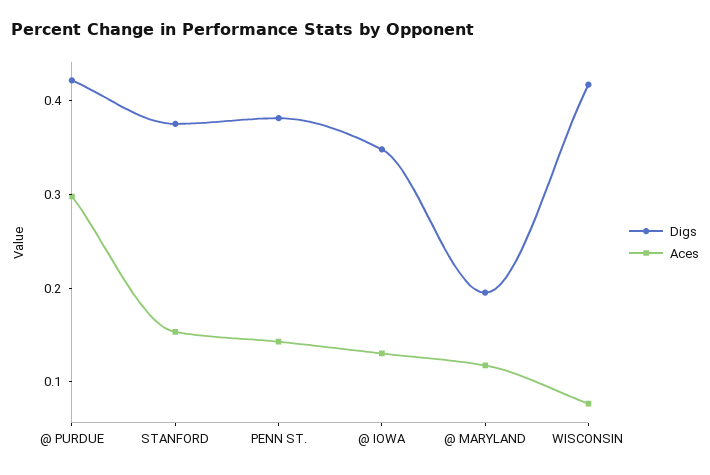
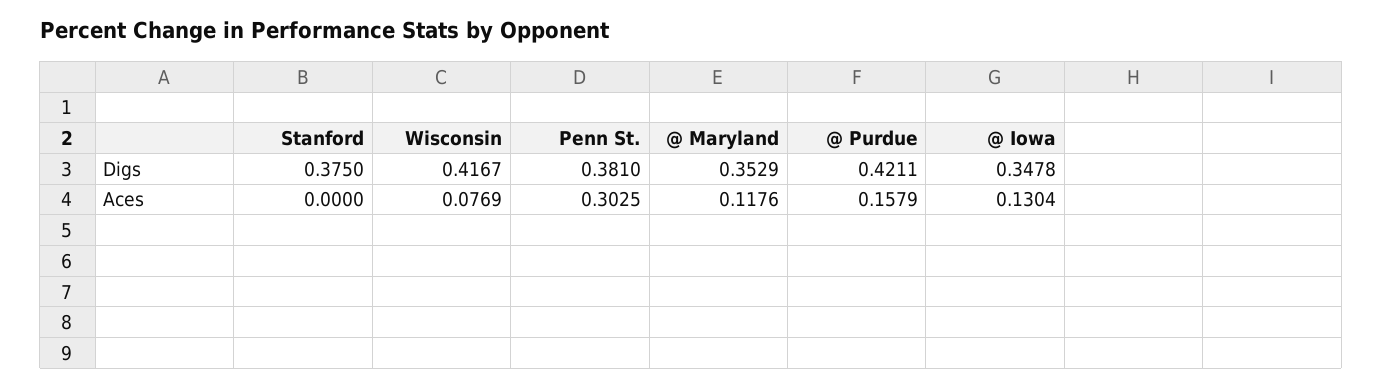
Aces, @ PURDUE: 0.3 -> 0.1579
Aces, STANFORD: 0.16 -> 0
Aces, PENN ST.: 0.14 -> 0.3025
Digs, @ MARYLAND: 0.2 -> 0.3529

